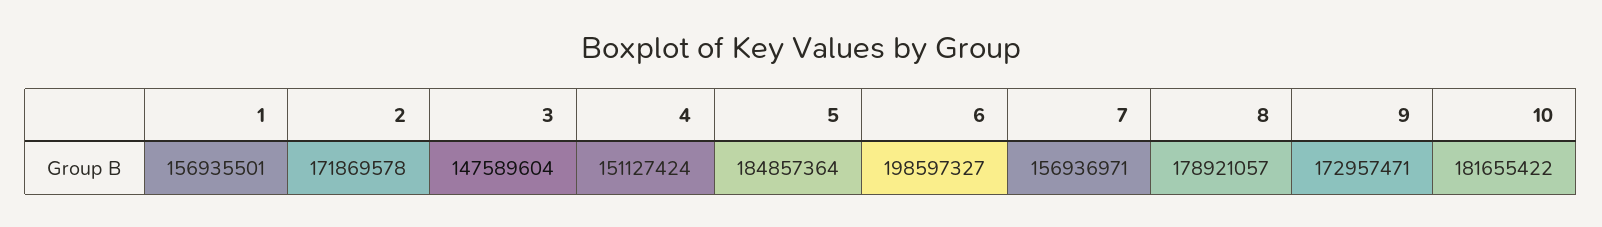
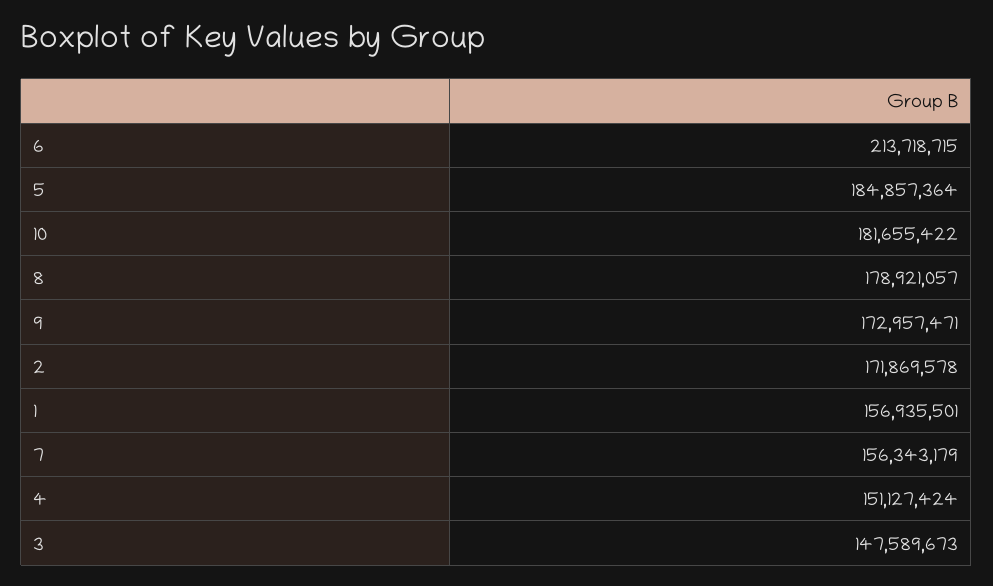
3: 147589604 -> 147589673
6: 198597327 -> 213718715
7: 156936971 -> 156343179

